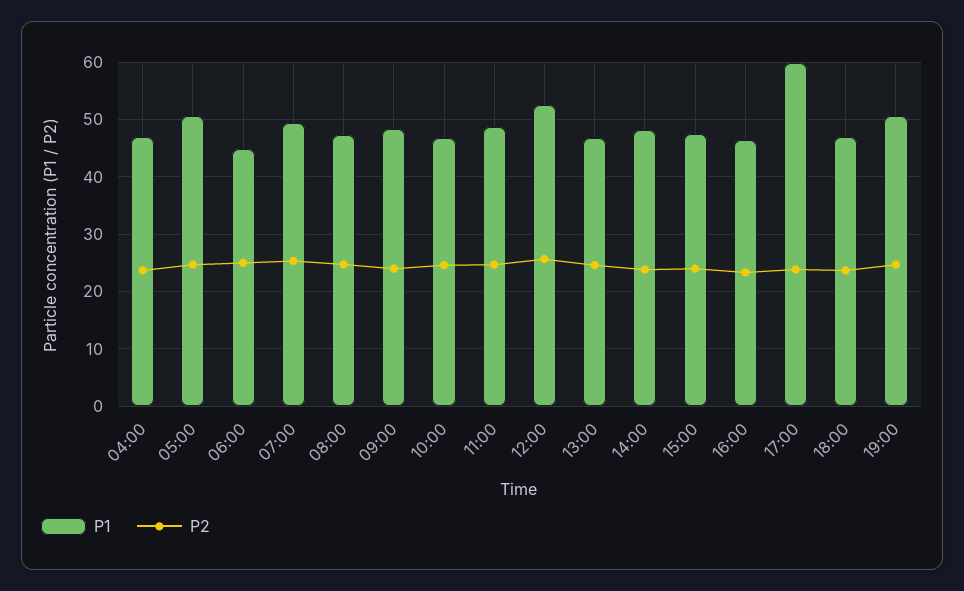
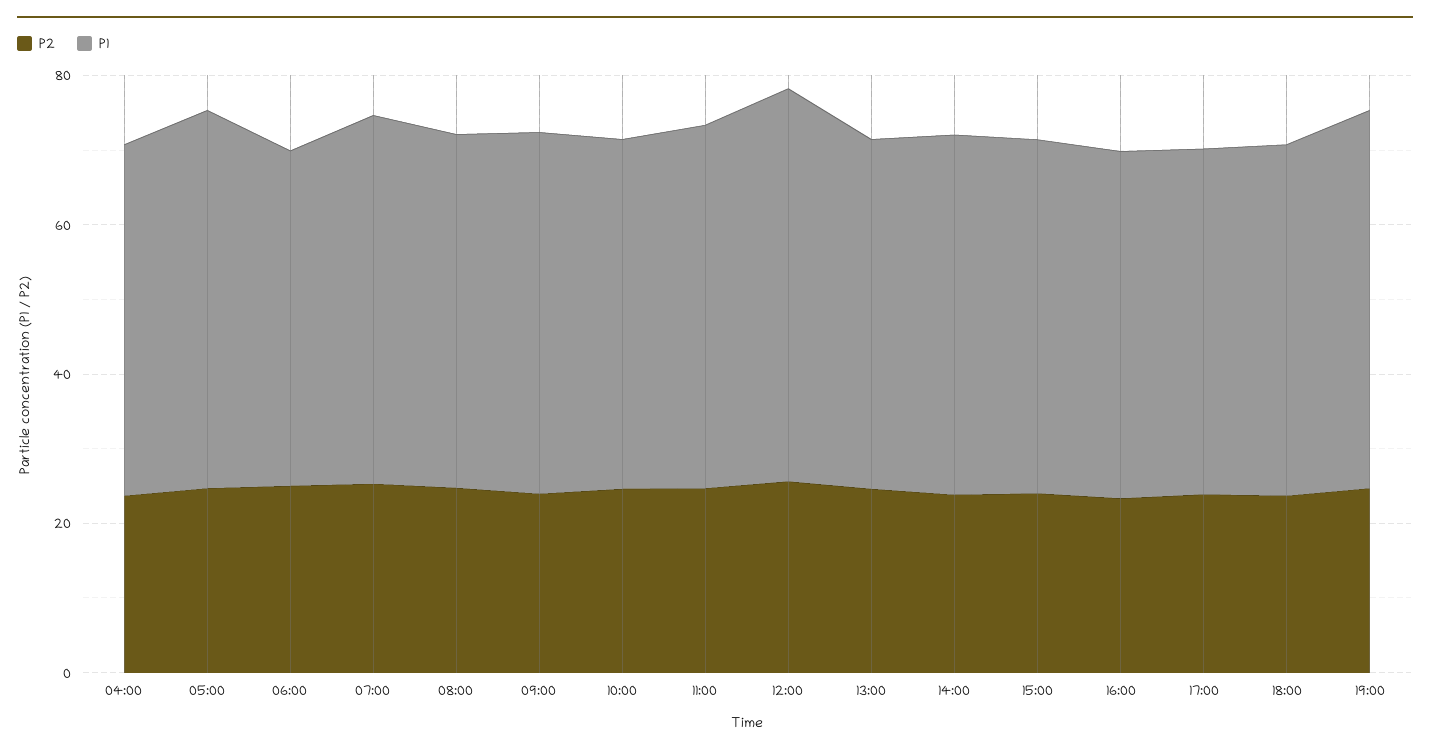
P1, 17:00: 60 -> 45

